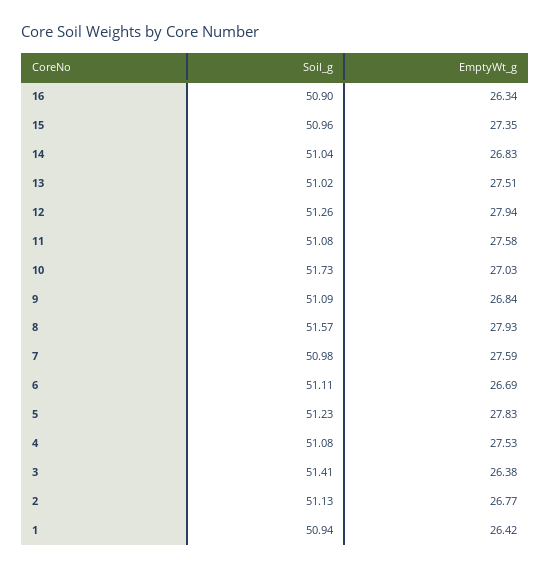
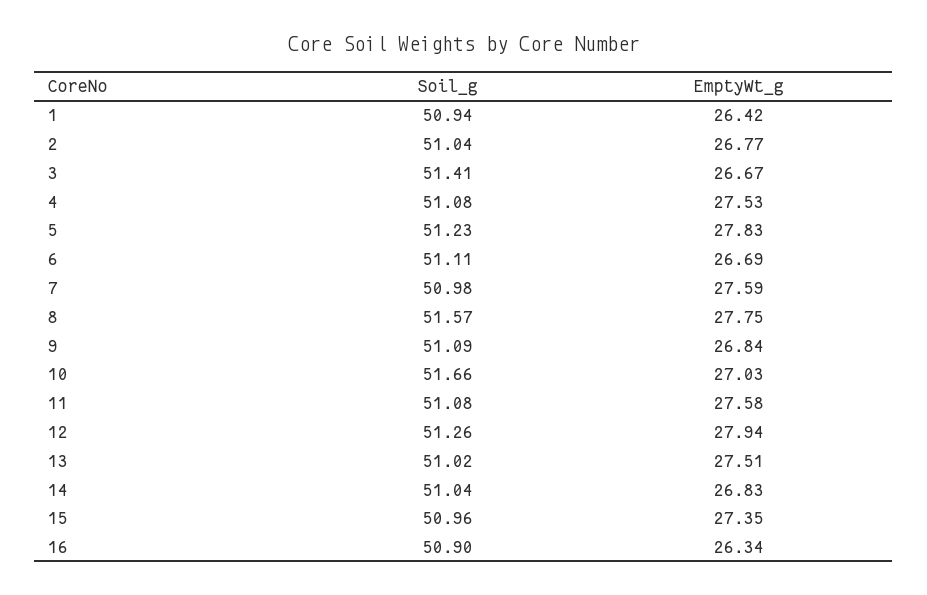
Soil_g, 10: 51.73 -> 51.66
EmptyWt_g, 8: 27.93 -> 27.75
EmptyWt_g, 3: 26.38 -> 26.67
Soil_g, 2: 51.13 -> 51.04

